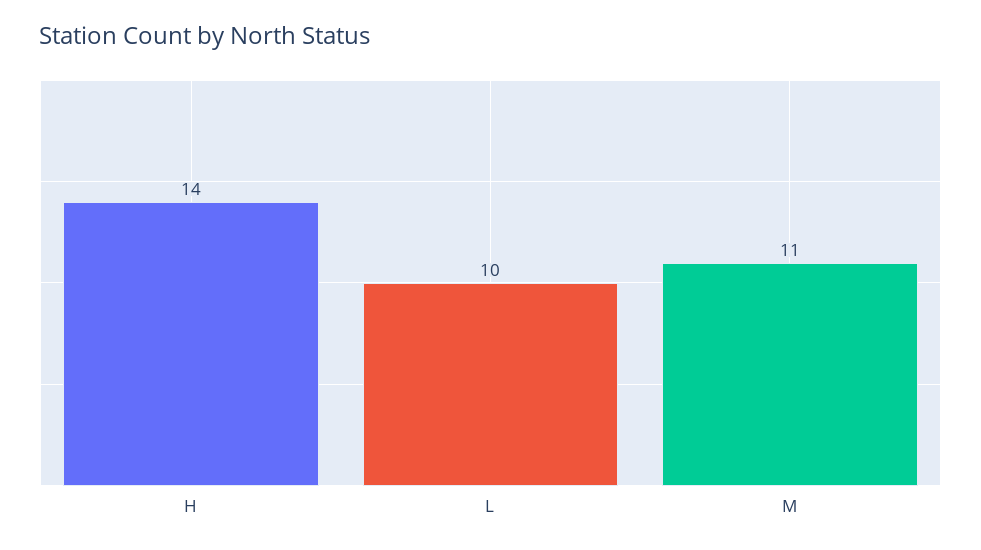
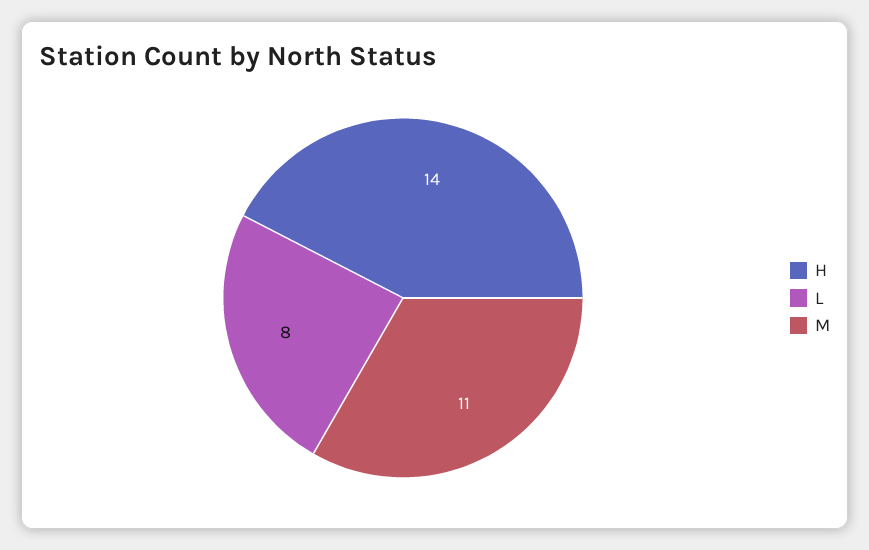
L: 10 -> 8

